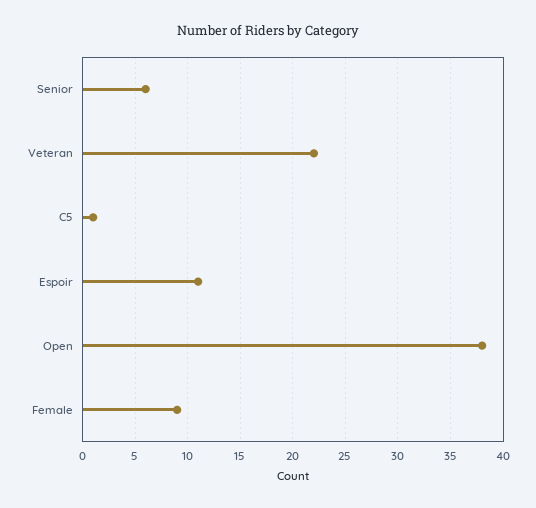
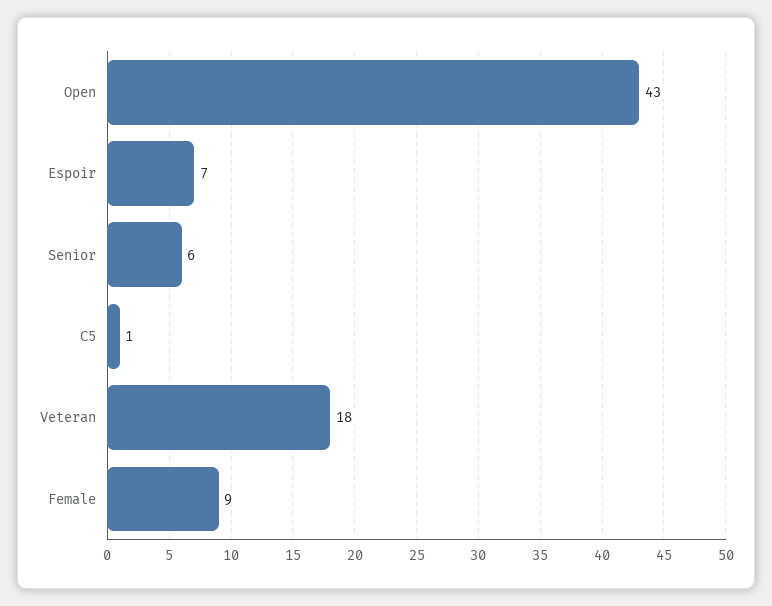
Veteran: 22 -> 18
Espoir: 11 -> 7
Open: 38 -> 43

